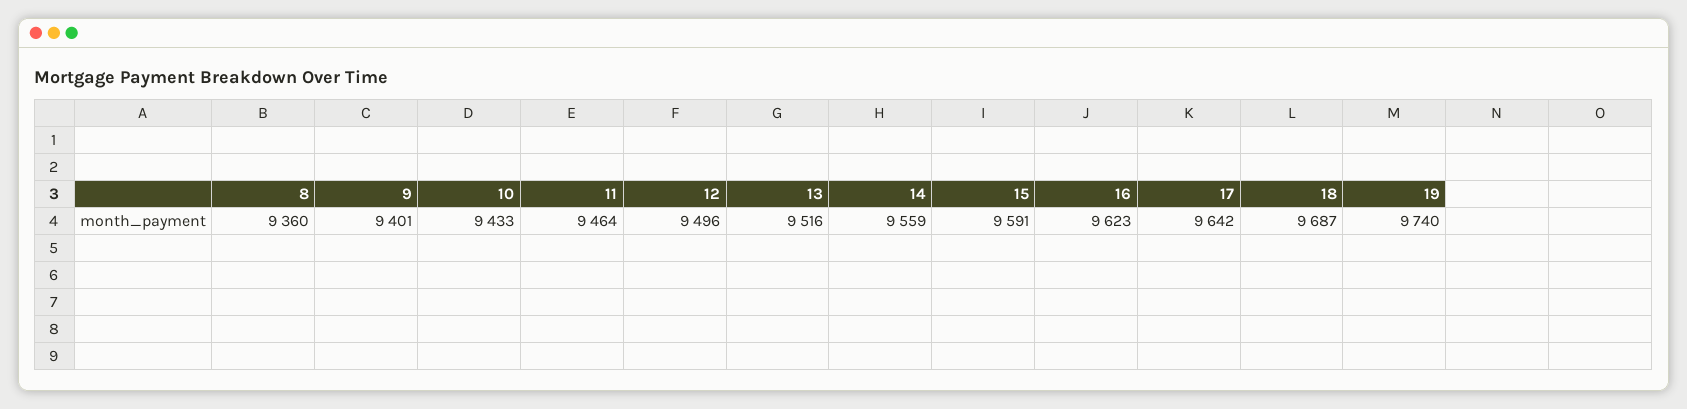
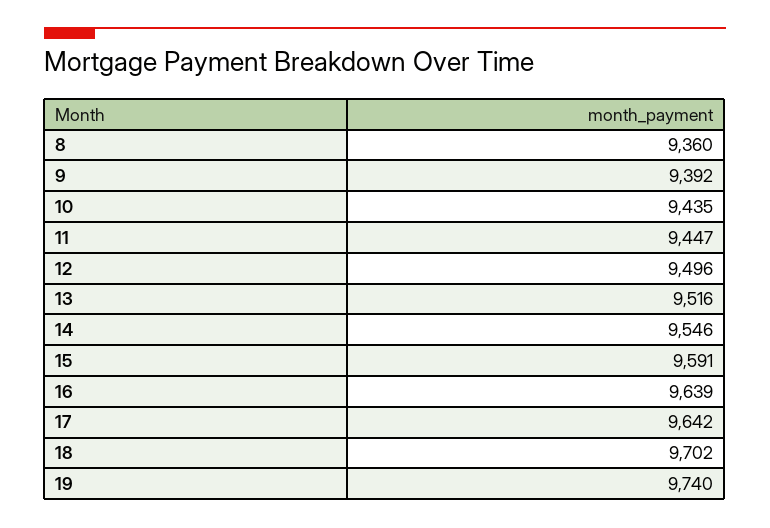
9: 9401 -> 9392
10: 9433 -> 9435
11: 9464 -> 9447
14: 9559 -> 9546
16: 9623 -> 9639
18: 9687 -> 9702

